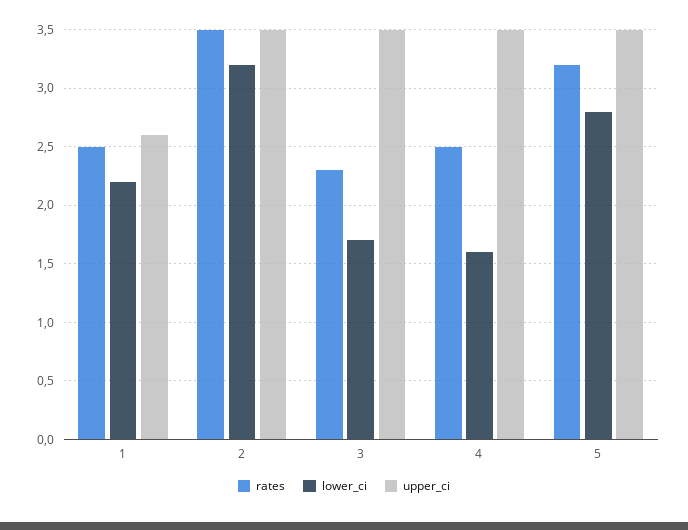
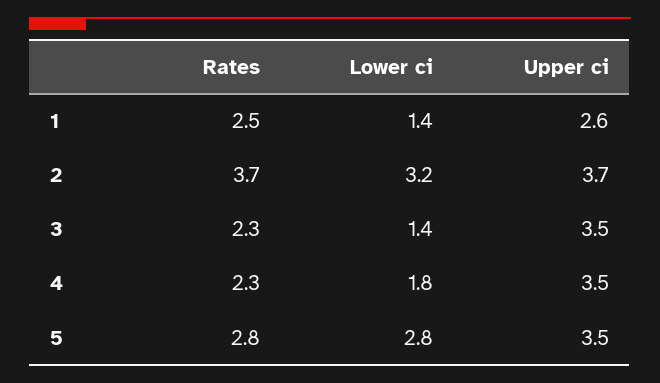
lower_ci, 1: 2.2 -> 1.4
rates, 2: 3.5 -> 3.7
upper_ci, 2: 3.5 -> 3.7
lower_ci, 3: 1.7 -> 1.4
rates, 4: 2.5 -> 2.3
lower_ci, 4: 1.6 -> 1.8
rates, 5: 3.2 -> 2.8

